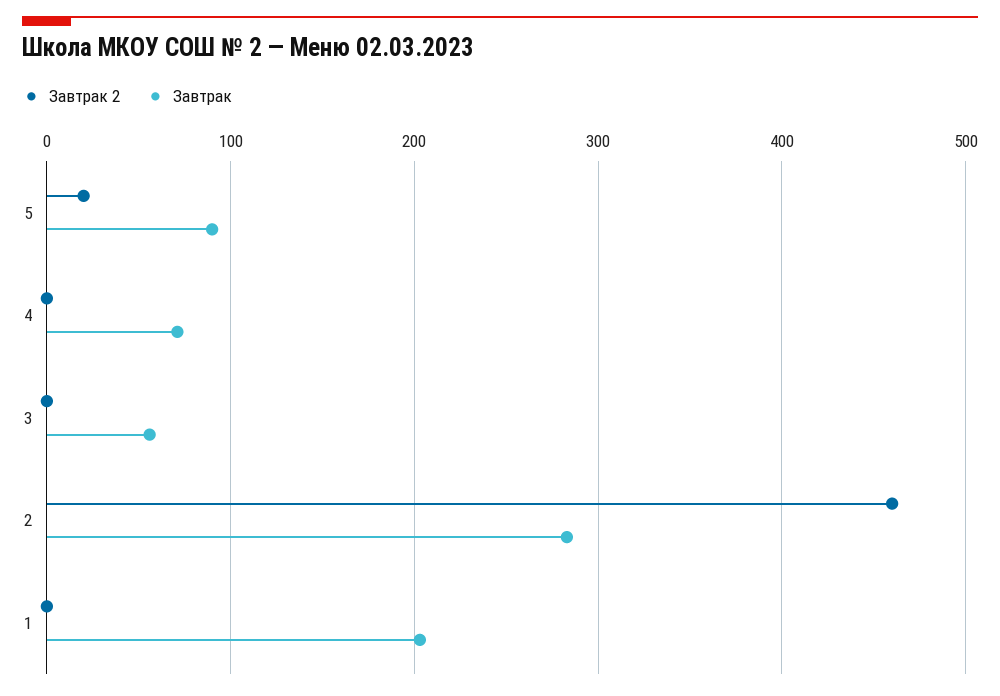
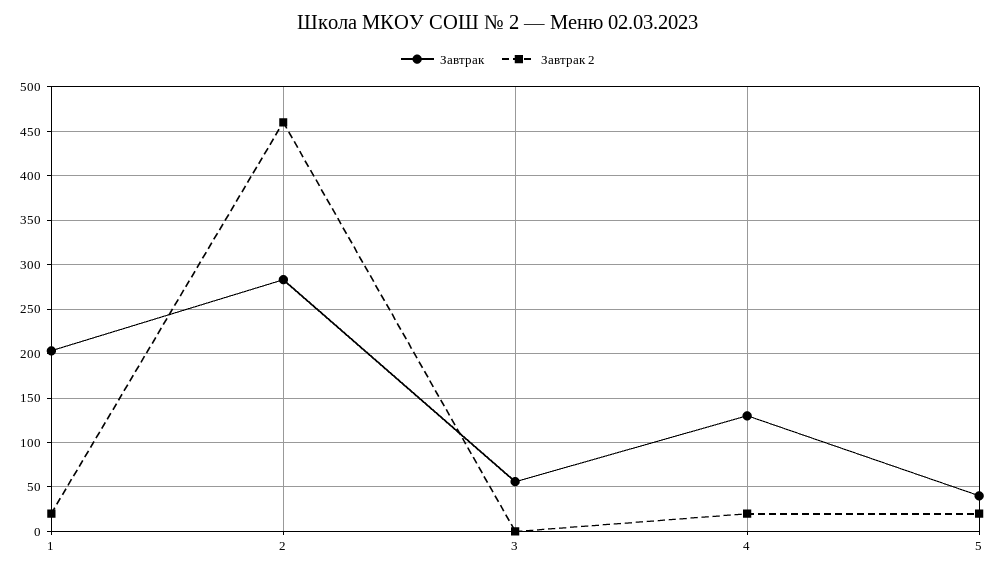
Завтрак, 5: 90 -> 40
Завтрак 2, 4: 0 -> 20
Завтрак, 4: 70 -> 130
Завтрак 2, 1: 0 -> 20

